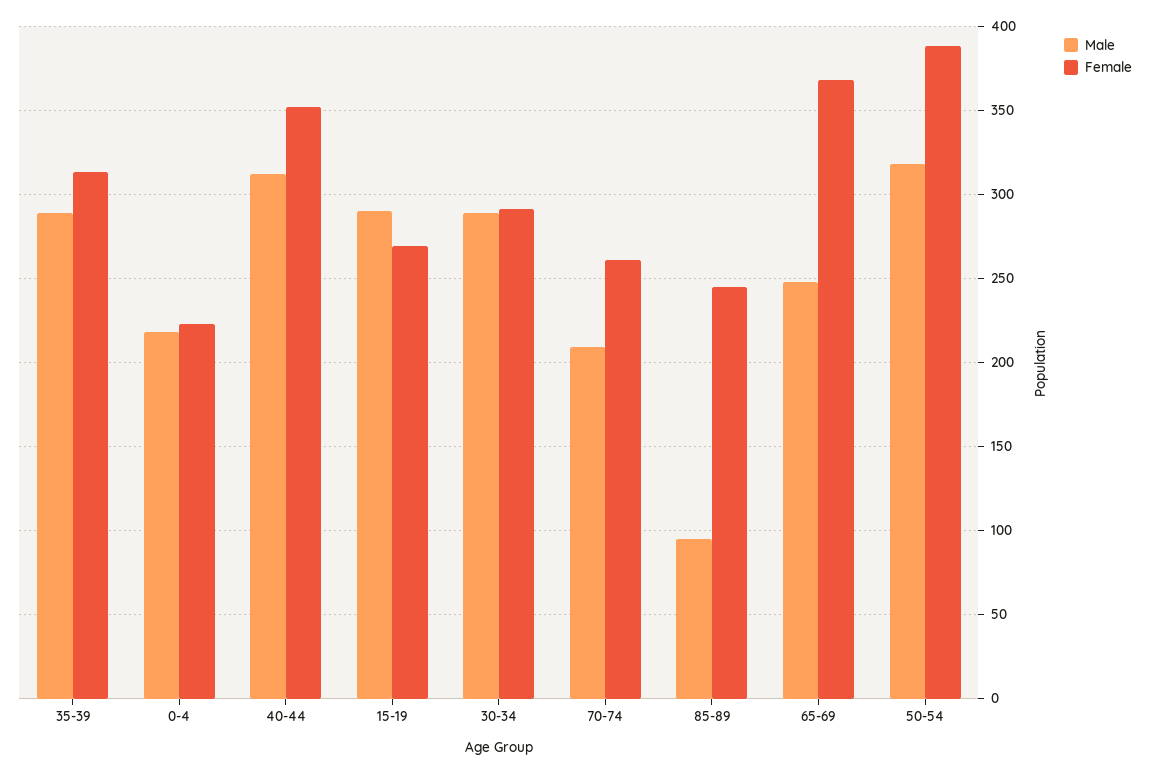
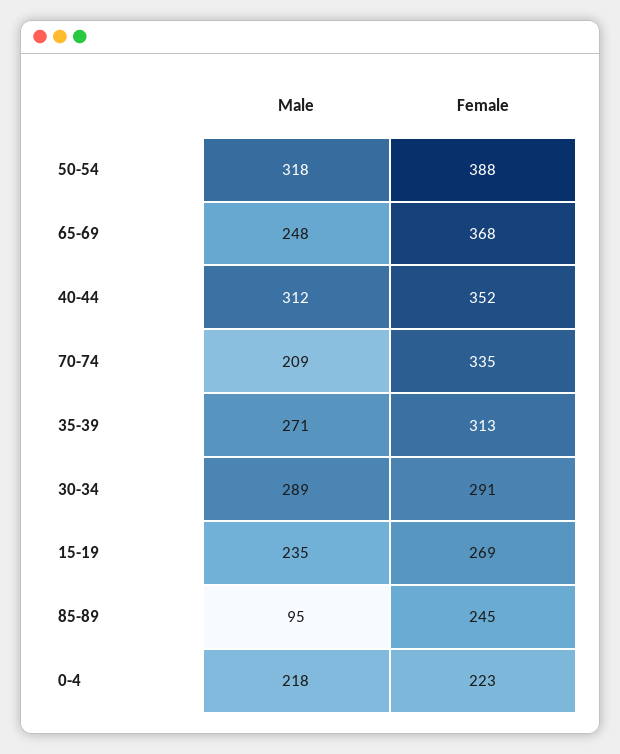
Male, 35-39: 290 -> 271
Male, 15-19: 290 -> 235
Female, 70-74: 260 -> 335

